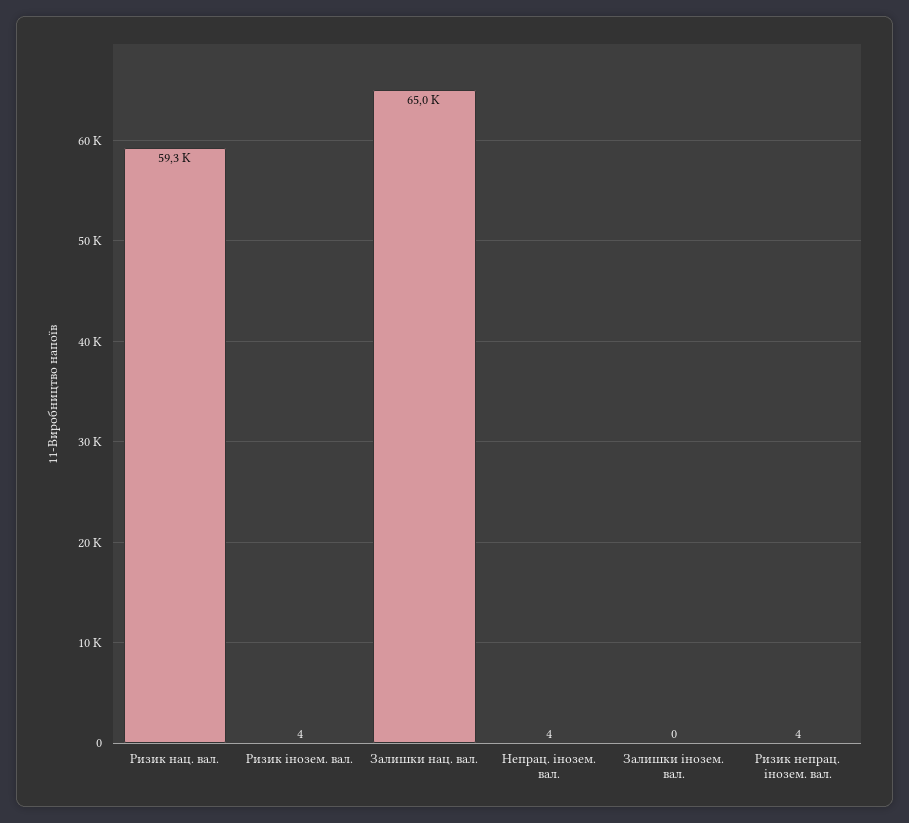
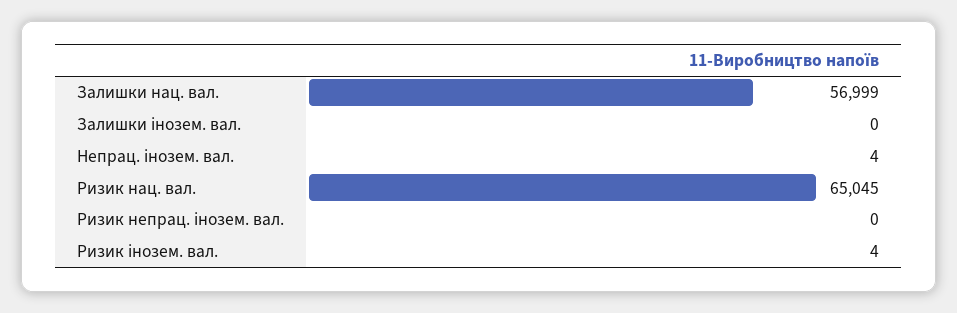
Ризик нац. вал.: 59300 -> 65045
Залишки нац. вал.: 65000 -> 56999
Ризик непрац. інозем. вал.: 4 -> 0

